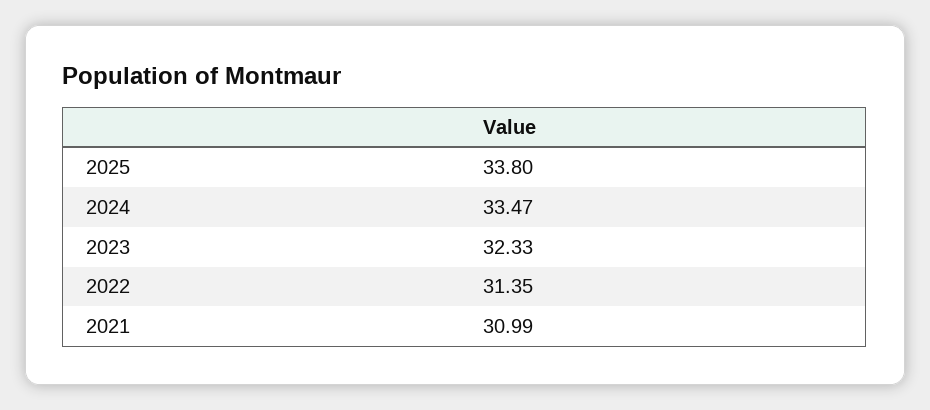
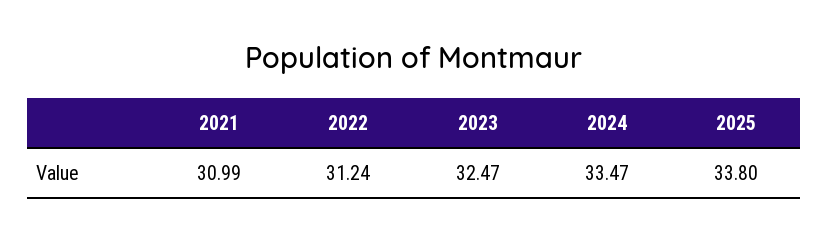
2023: 32.33 -> 32.47
2022: 31.35 -> 31.24

